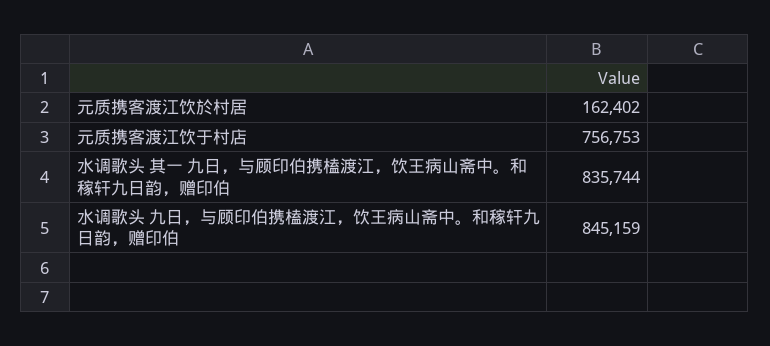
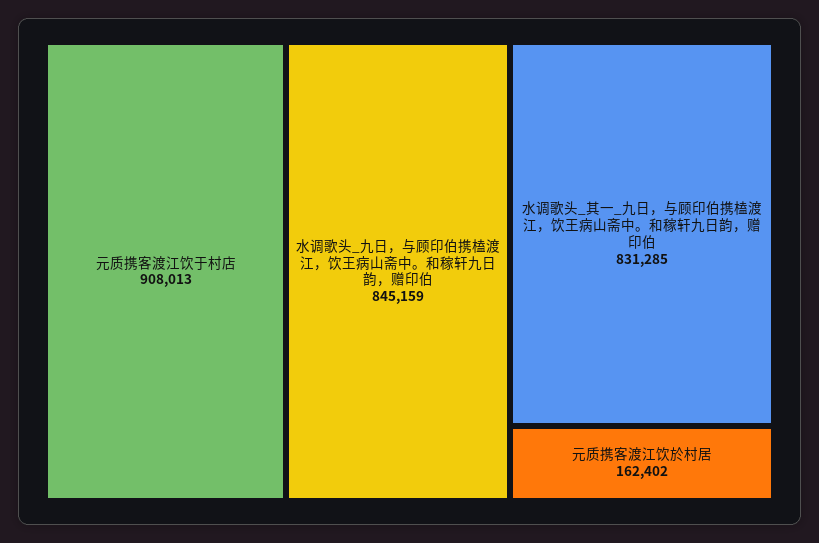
元质携客渡江饮于村店: 756753 -> 908013
水调歌头 其一 九日，与顾印伯携榼渡江，饮王病山斋中。和稼轩九日韵，赠印伯: 835744 -> 831285

